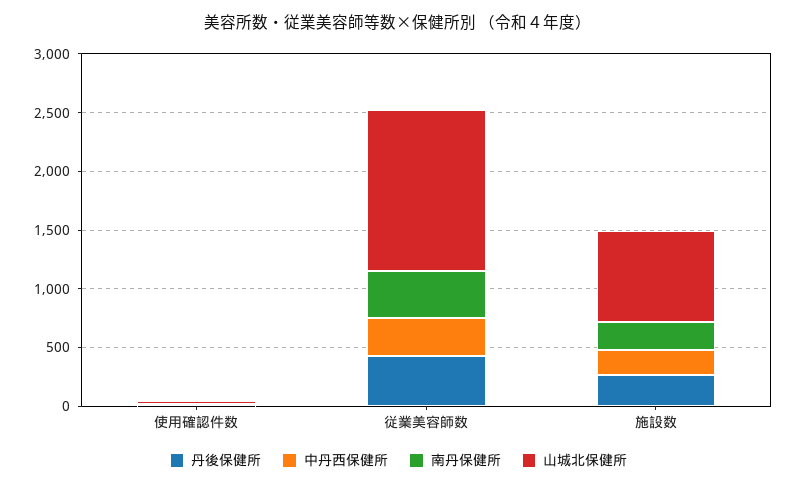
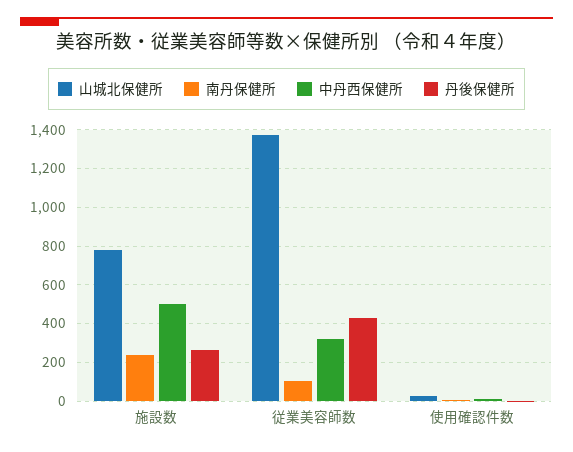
南丹保健所, 従業美容師数: 400 -> 100
中丹西保健所, 施設数: 200 -> 500

